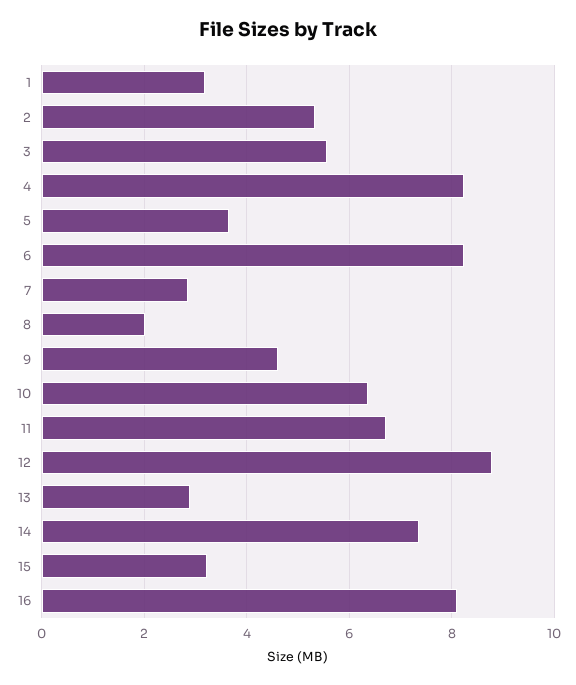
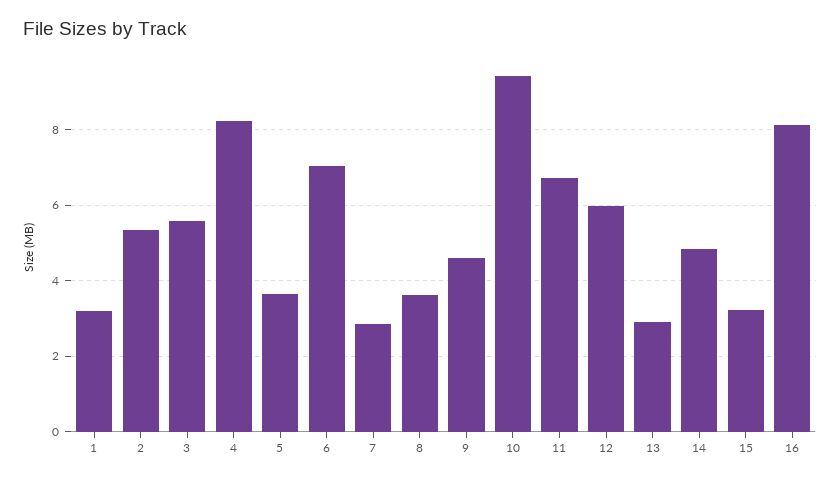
6: 8.2 -> 7
8: 2 -> 3.6
10: 6.4 -> 9.4
12: 8.8 -> 6
14: 7.4 -> 4.8

